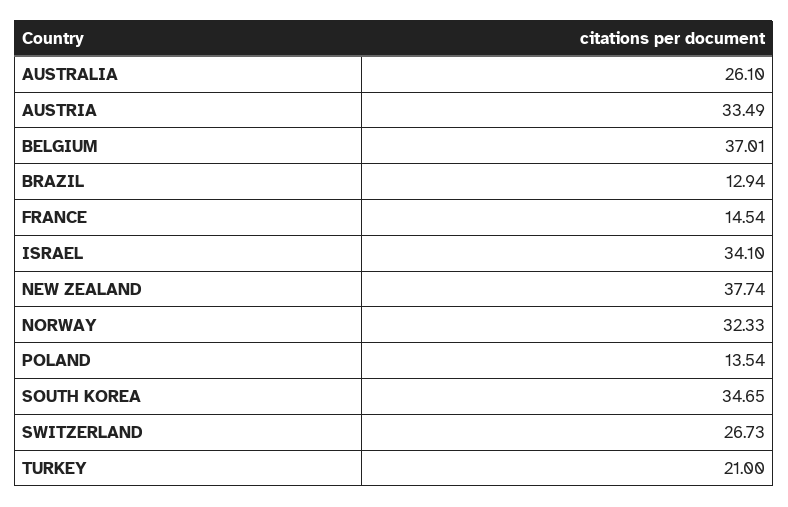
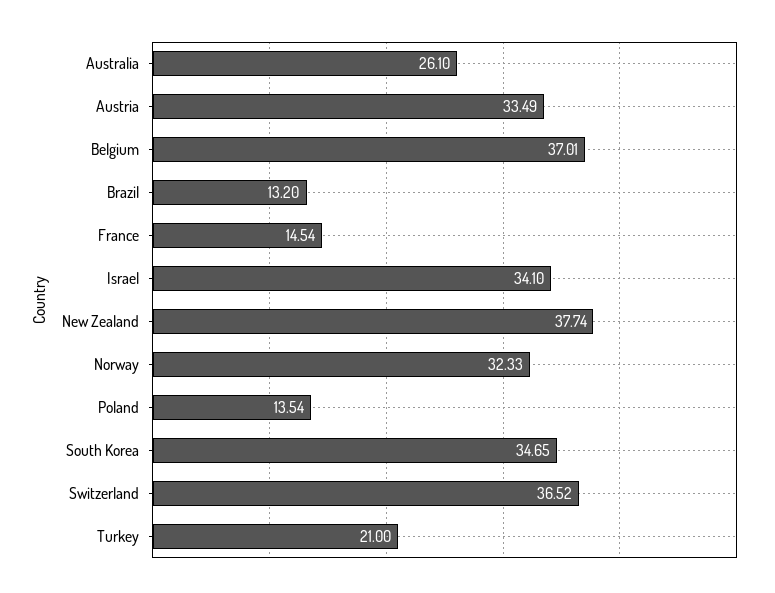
BRAZIL: 12.94 -> 13.2
SWITZERLAND: 26.73 -> 36.52

